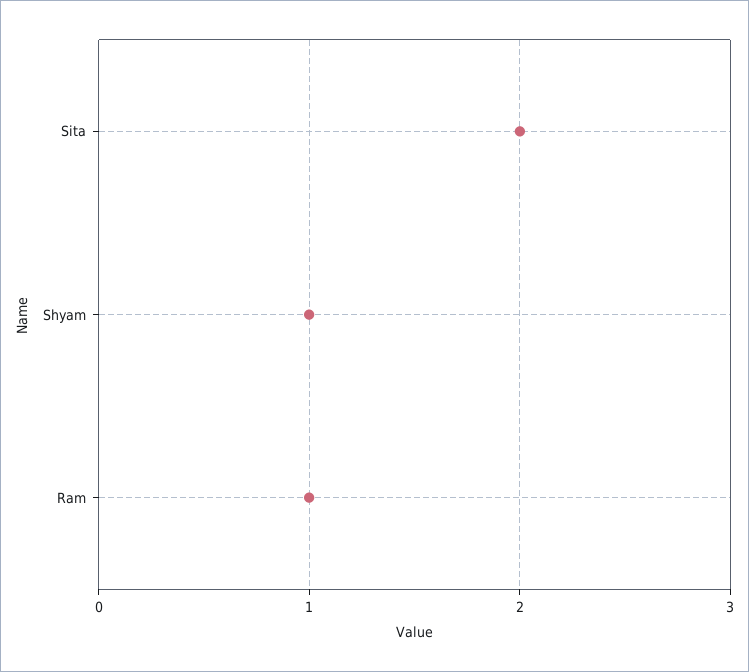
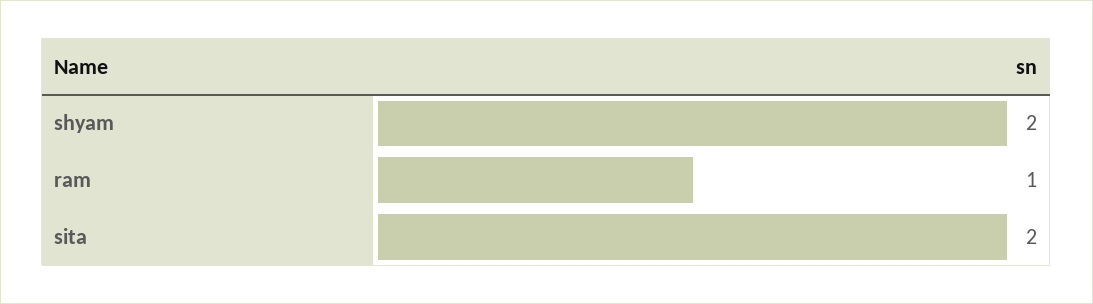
Shyam: 1 -> 2

